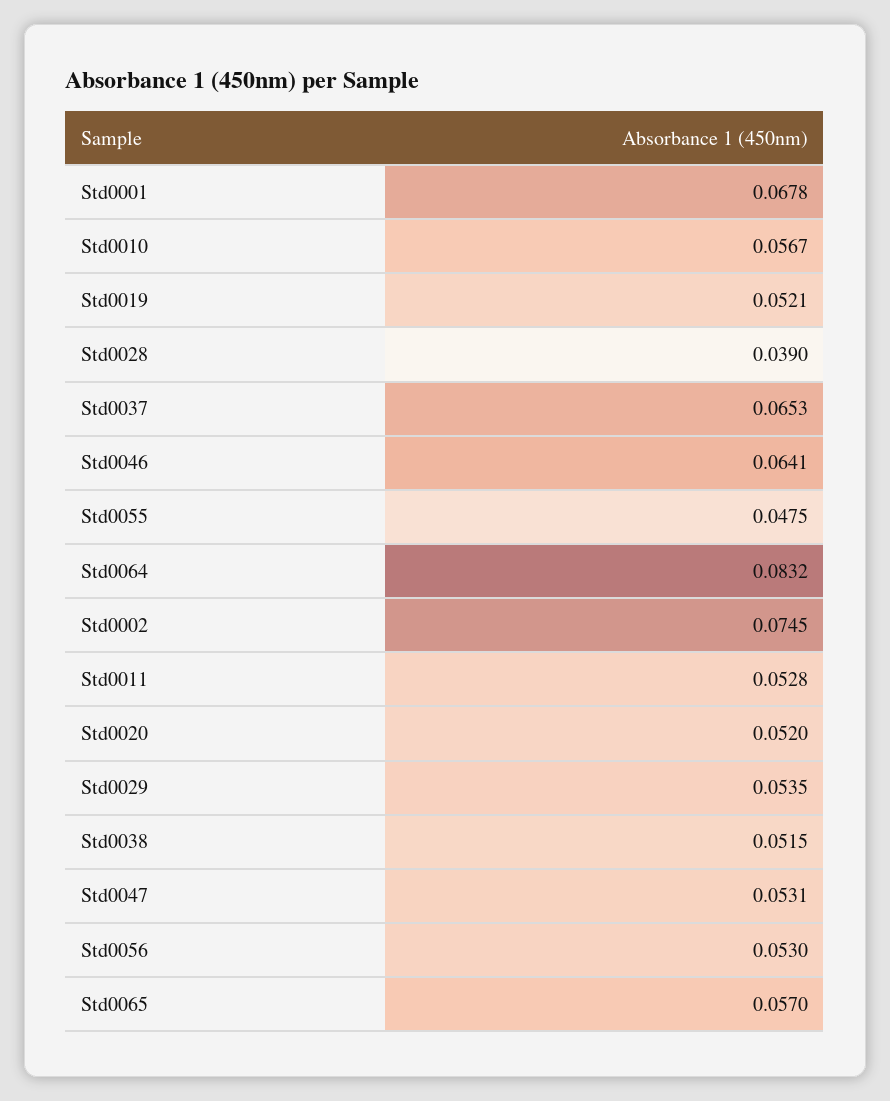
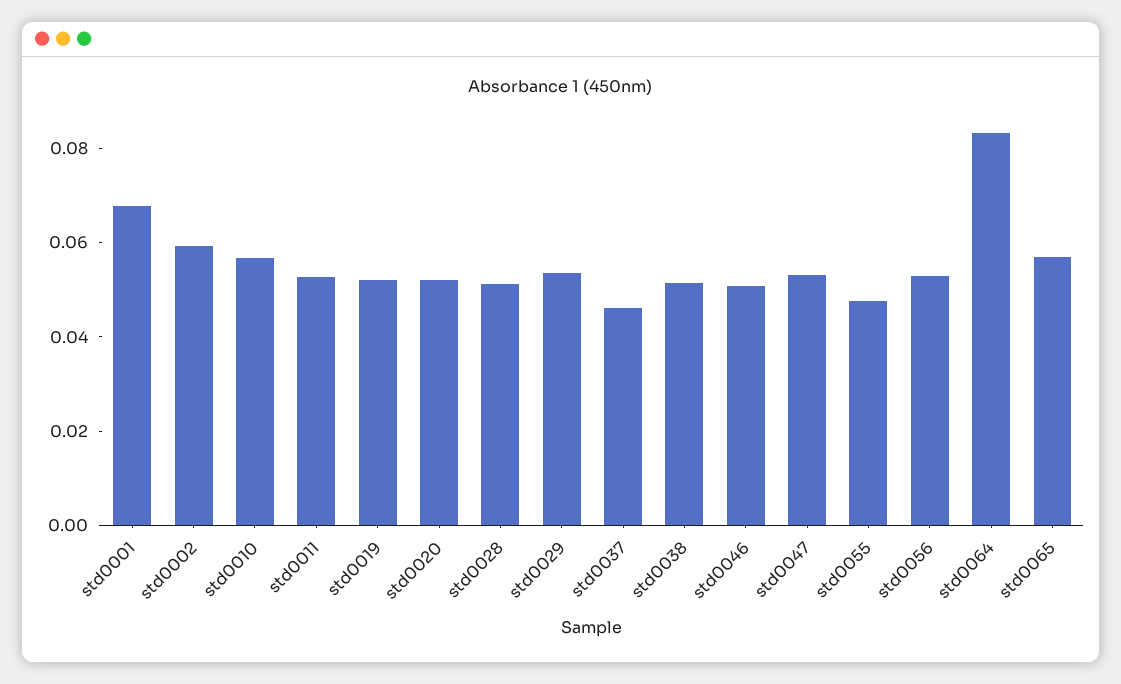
Std0028: 0.039 -> 0.05
Std0037: 0.0653 -> 0.045
Std0046: 0.0641 -> 0.05
Std0002: 0.0745 -> 0.06

